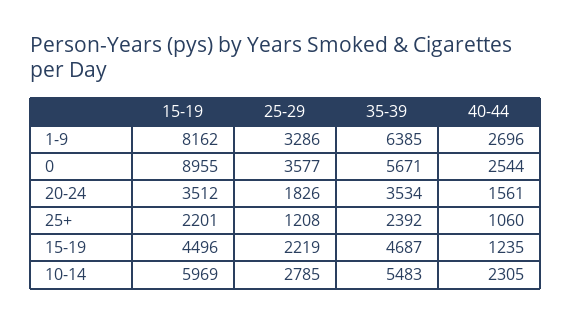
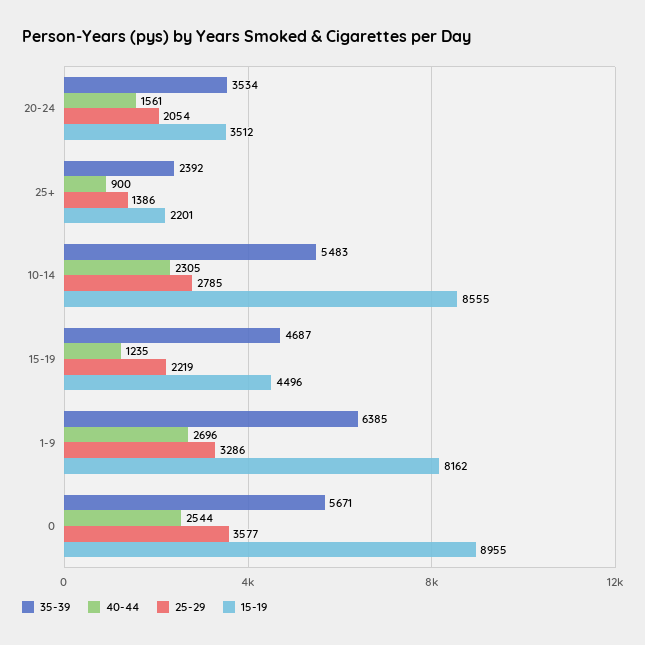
25-29, 20-24: 1826 -> 2054
25-29, 25+: 1208 -> 1386
40-44, 25+: 1060 -> 900
15-19, 10-14: 5969 -> 8555

